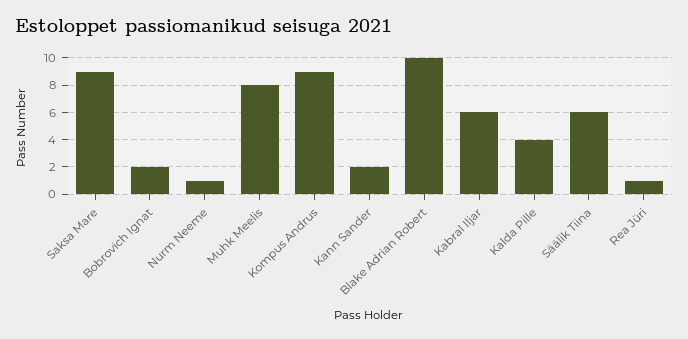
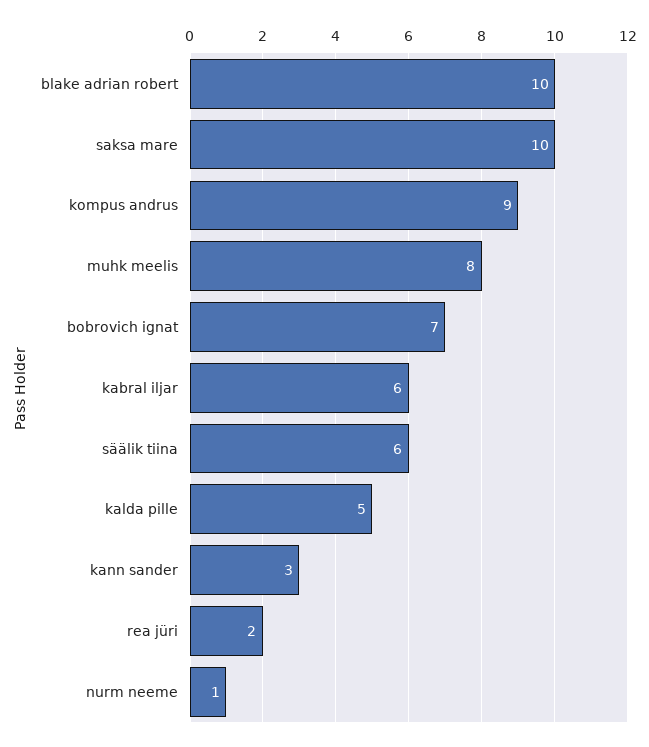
Saksa Mare: 9 -> 10
Bobrovich Ignat: 2 -> 7
Kann Sander: 2 -> 3
Kalda Pille: 4 -> 5
Rea Jüri: 1 -> 2

